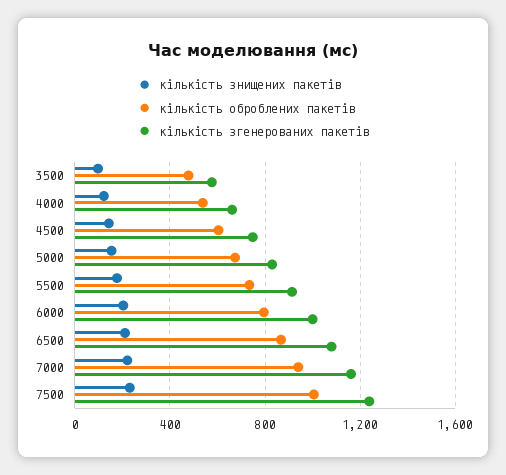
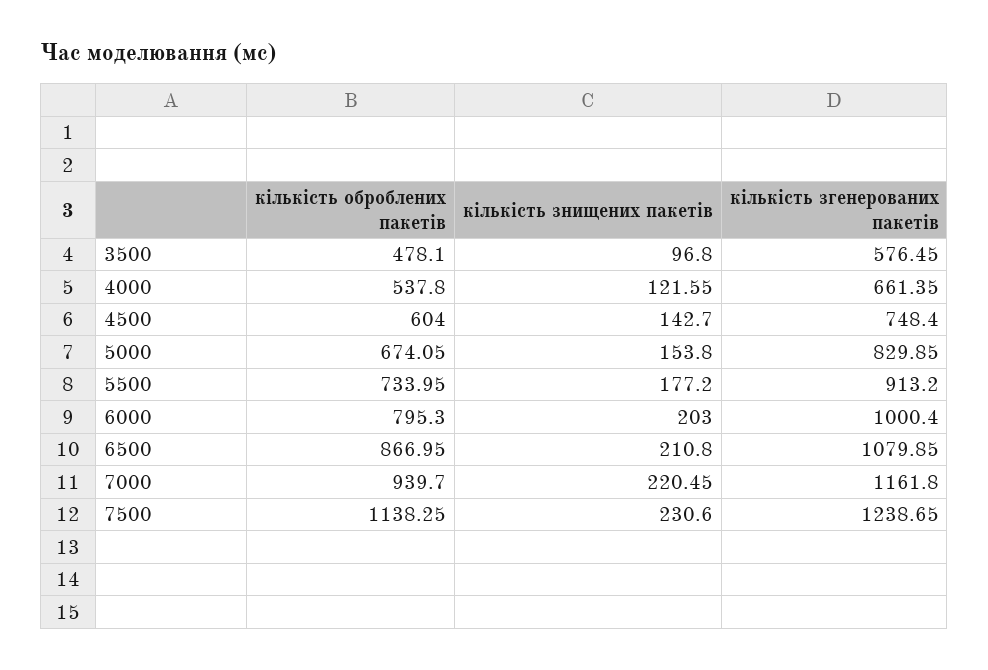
кількість оброблених пакетів, 7500: 1000 -> 1138.25

